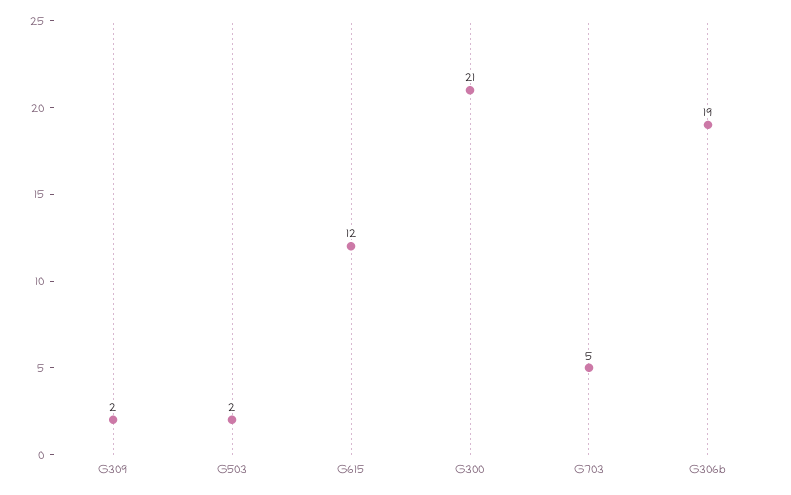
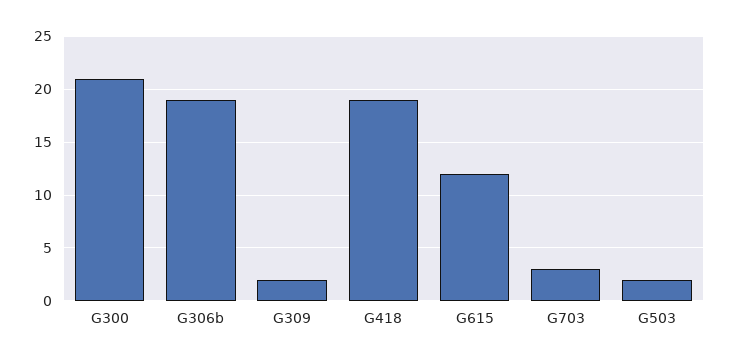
G703: 5 -> 3
G418: none -> 19

